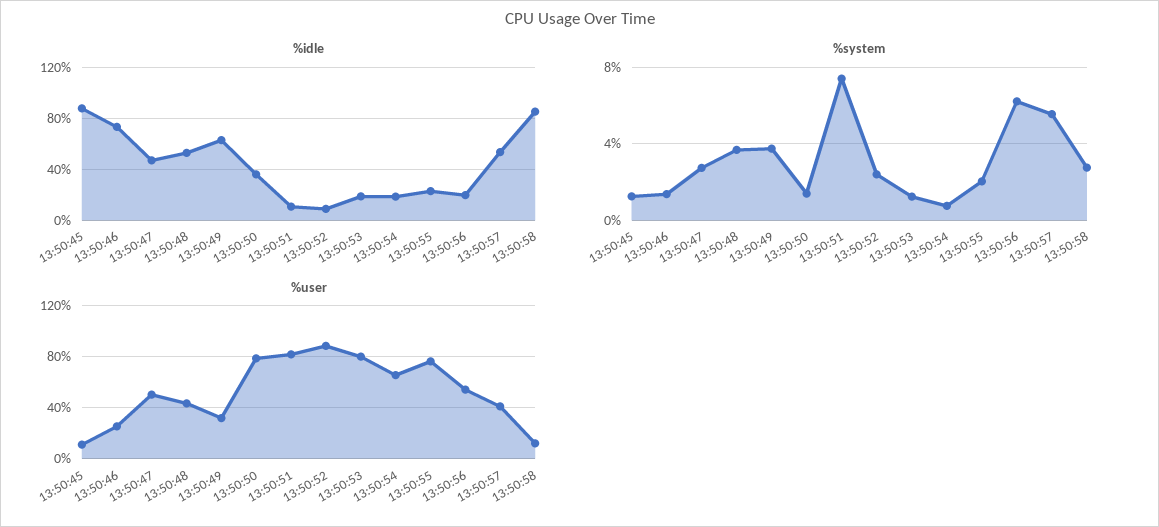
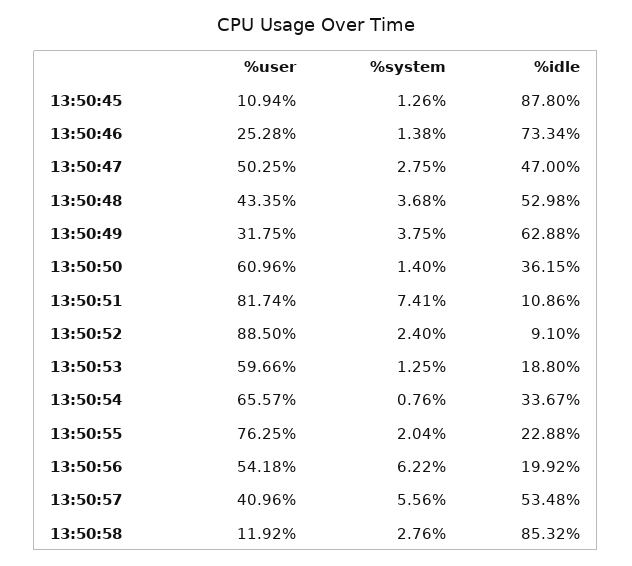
%idle, 13:50:54: 20 -> 33.67
%user, 13:50:50: 80 -> 60.96
%user, 13:50:53: 80 -> 59.66

